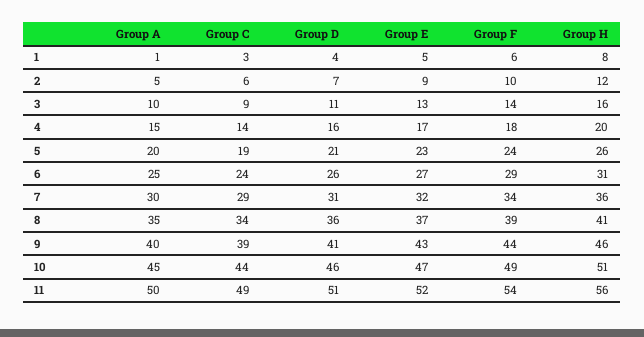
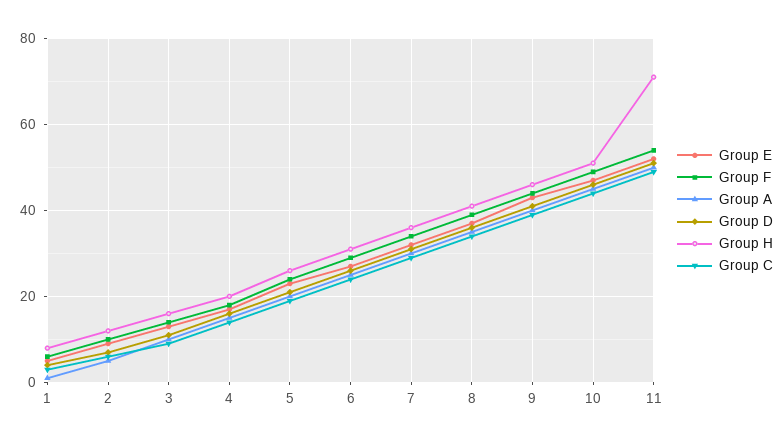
Group H, 11: 56 -> 70

